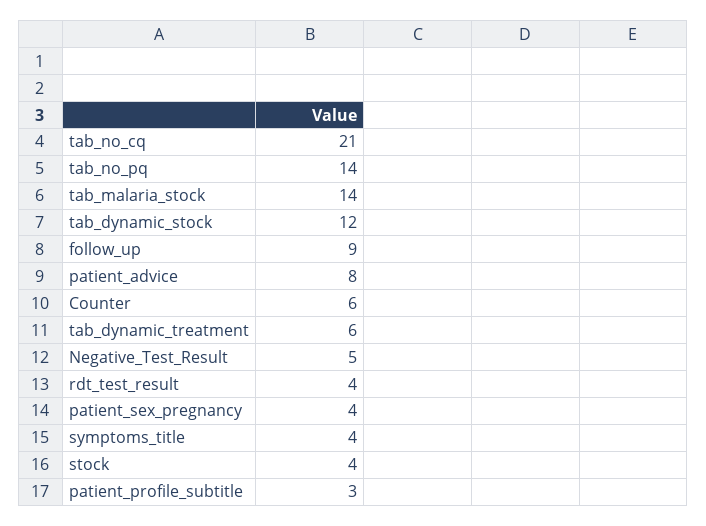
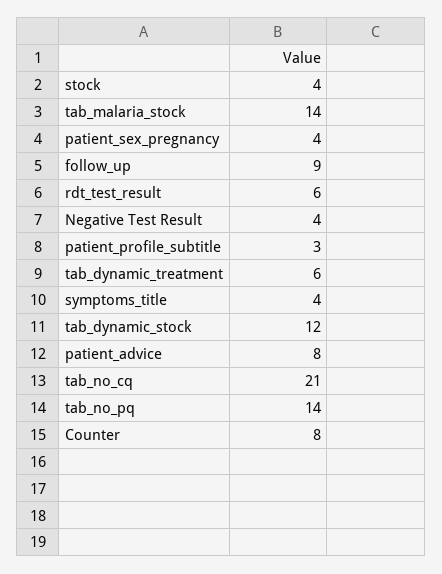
Counter: 6 -> 8
Negative_Test_Result: 5 -> 4
rdt_test_result: 4 -> 6

